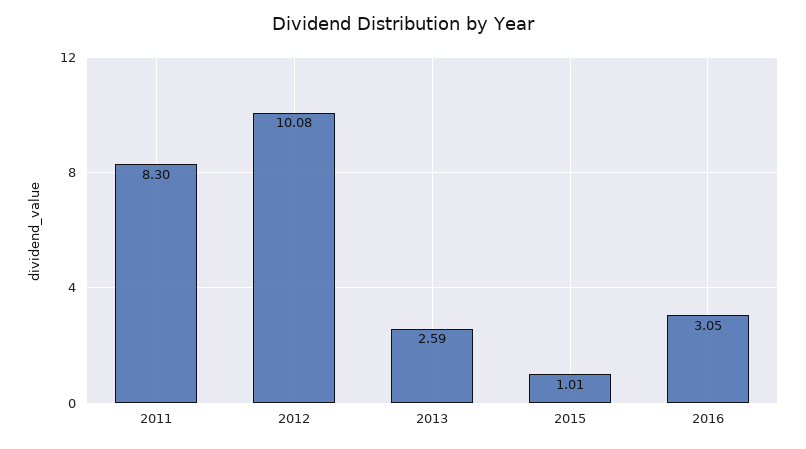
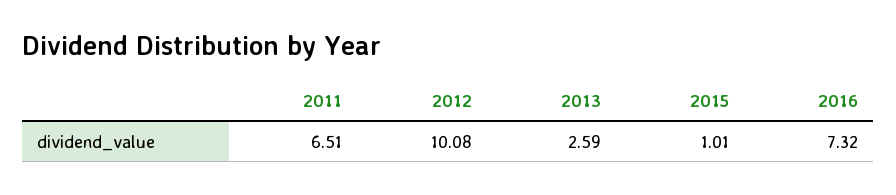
2011: 8.3 -> 6.51
2016: 3.05 -> 7.32

